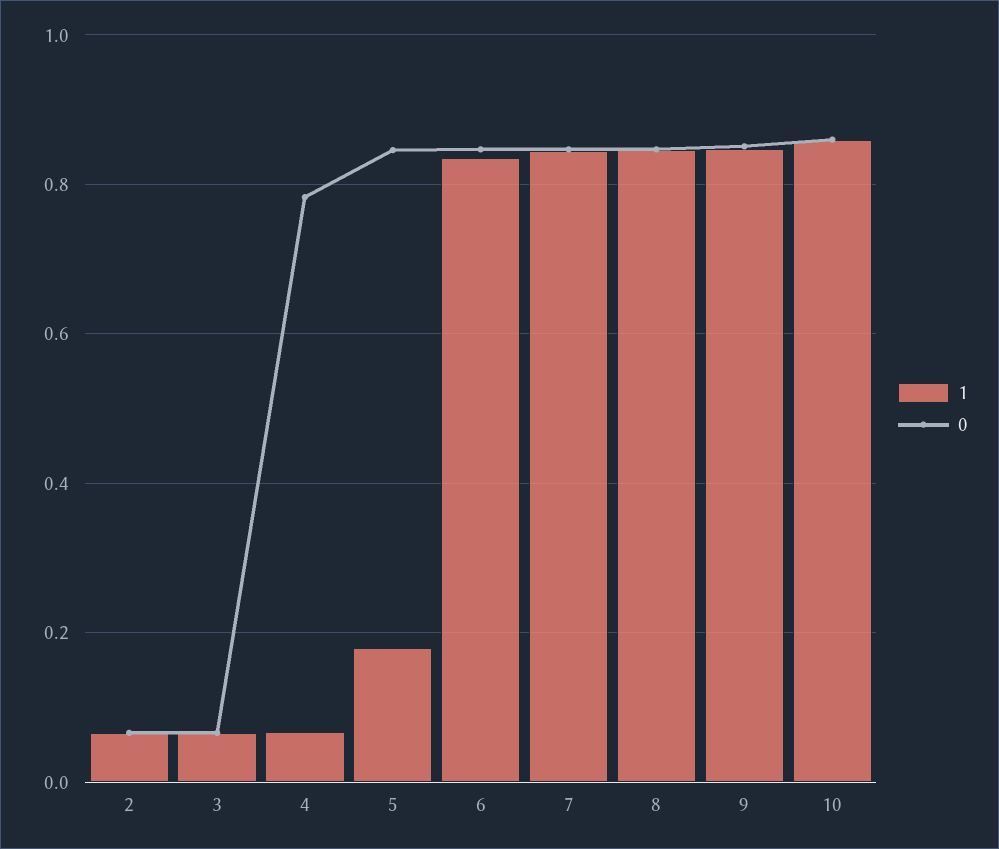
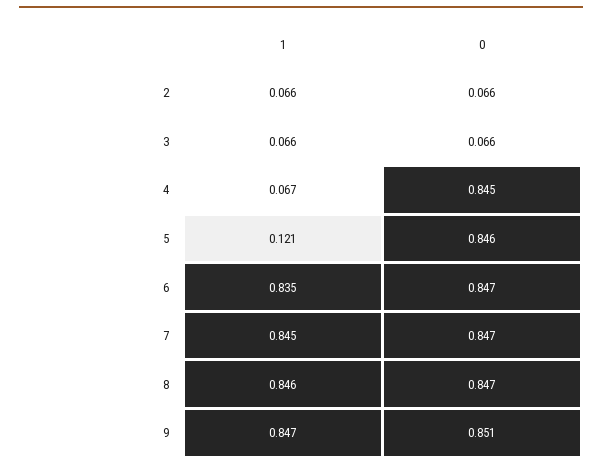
0, 4: 0.78 -> 0.845
1, 5: 0.18 -> 0.121
1, 10: 0.86 -> none
0, 10: 0.86 -> none

